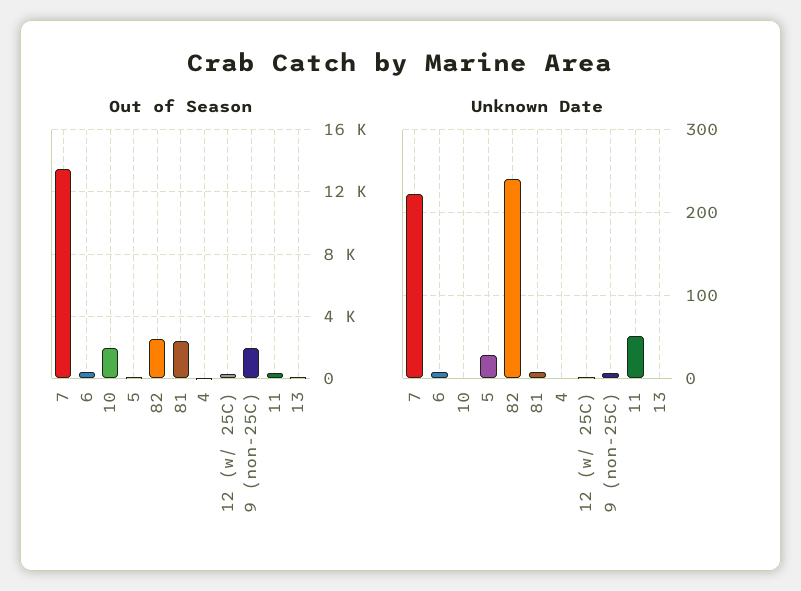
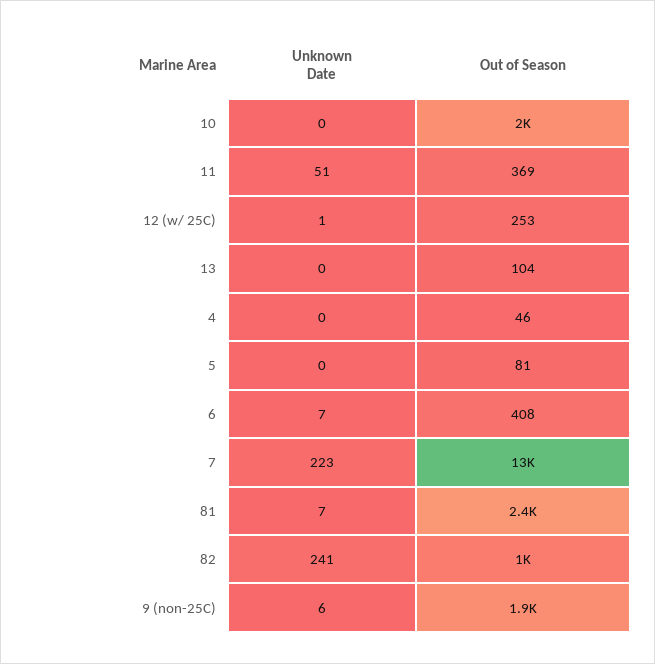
Out of Season, 82: 2500 -> 1000
Unknown Date, 5: 30 -> 0

